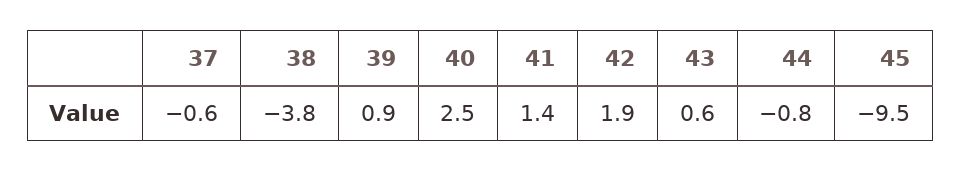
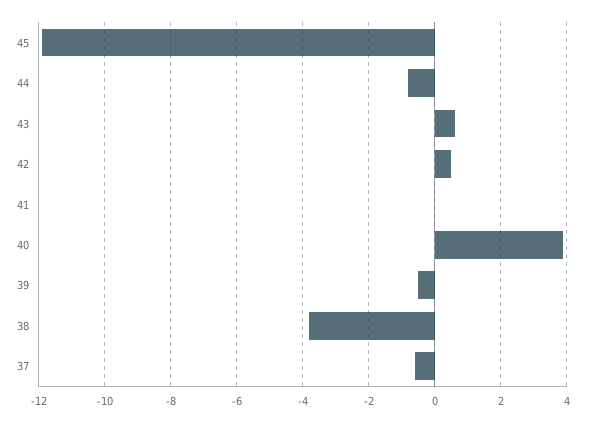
39: 0.9 -> -0.5
40: 2.5 -> 4
41: 1.4 -> 0
42: 1.9 -> 0.5
45: -9.5 -> -12

